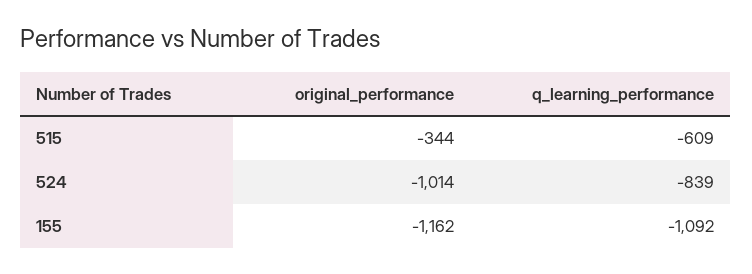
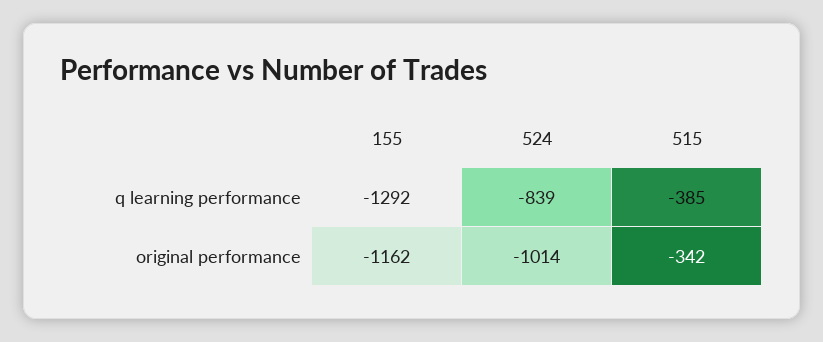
original_performance, 515: -344 -> -342
q_learning_performance, 515: -609 -> -385
q_learning_performance, 155: -1092 -> -1292

